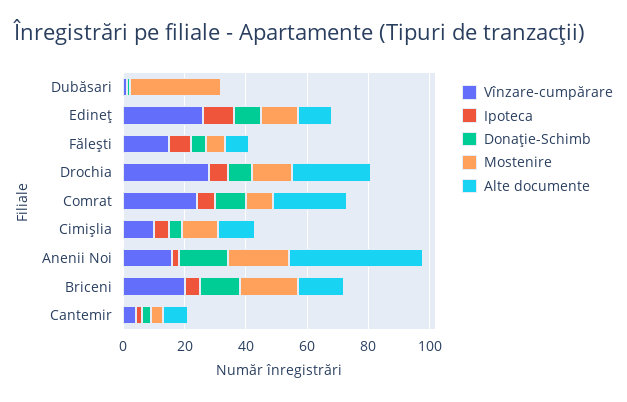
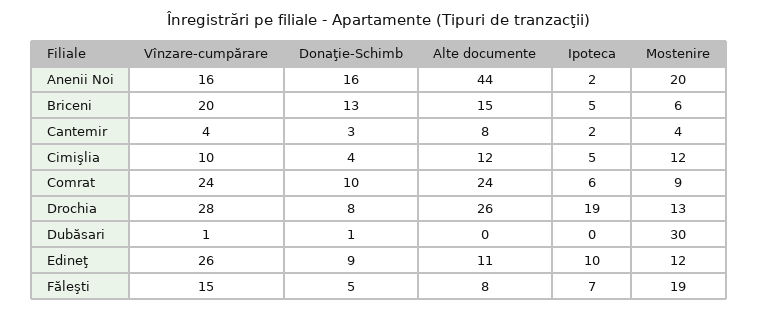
Mostenire, Făleşti: 5 -> 19
Ipoteca, Drochia: 5 -> 19
Mostenire, Briceni: 20 -> 6

